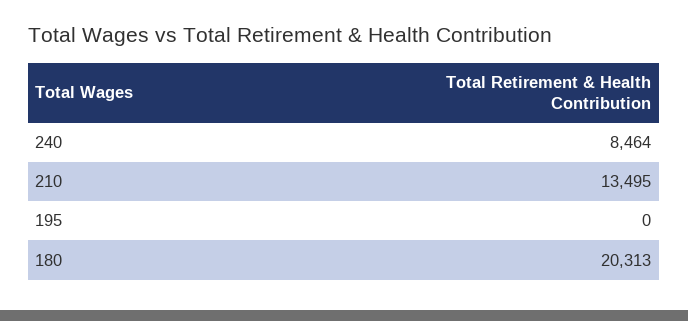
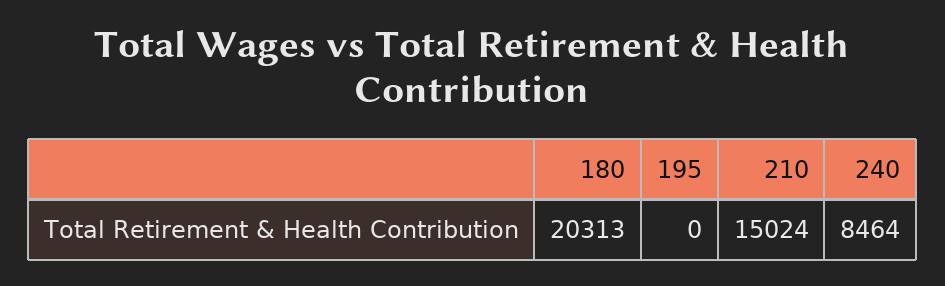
210: 13495 -> 15024

